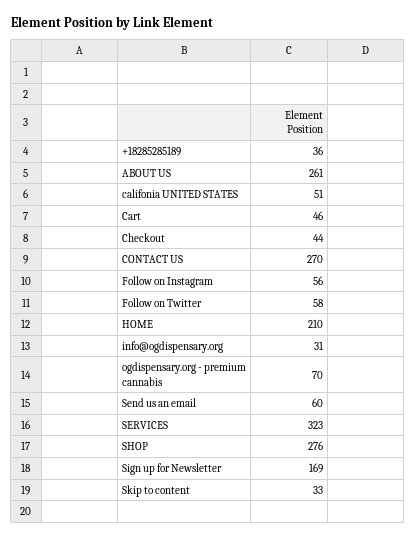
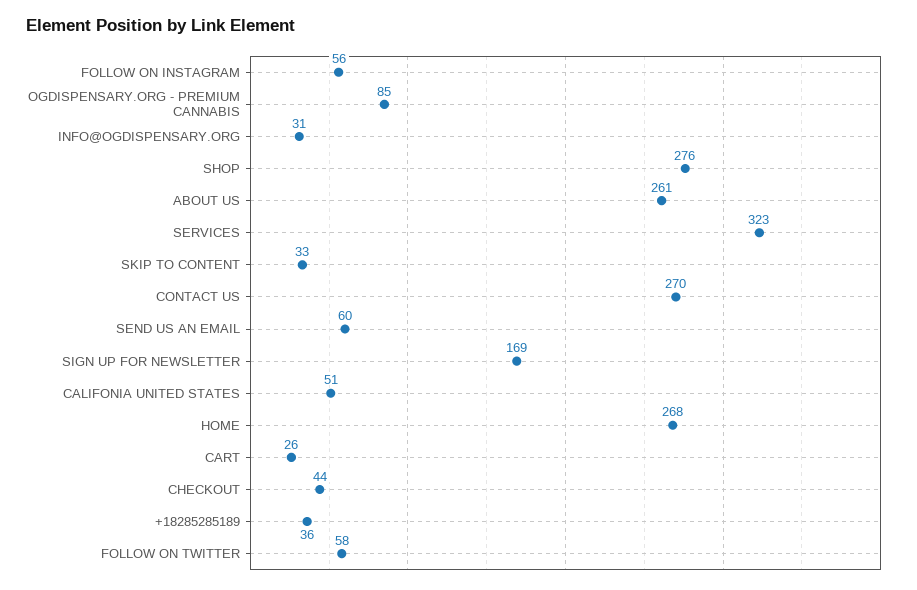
Cart: 46 -> 26
HOME: 210 -> 268
ogdispensary.org - premium cannabis: 70 -> 85

